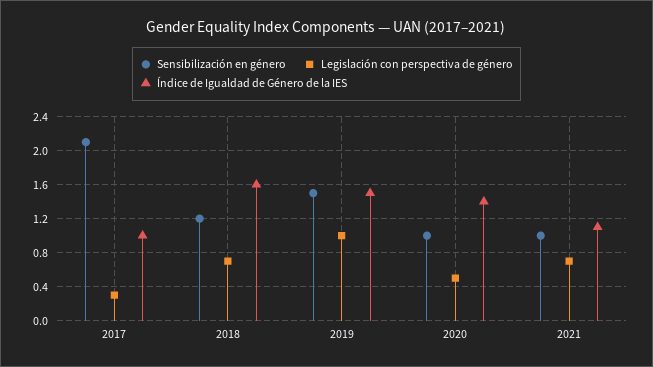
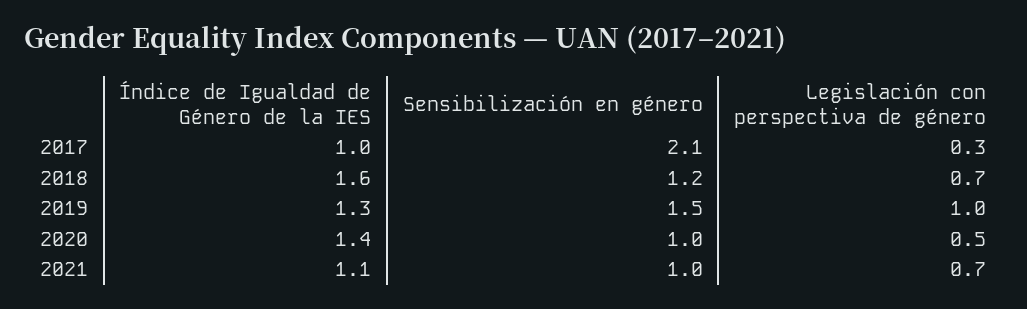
Índice de Igualdad de Género de la IES, 2019: 1.5 -> 1.3

